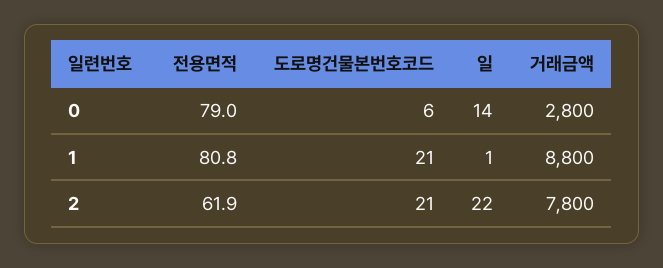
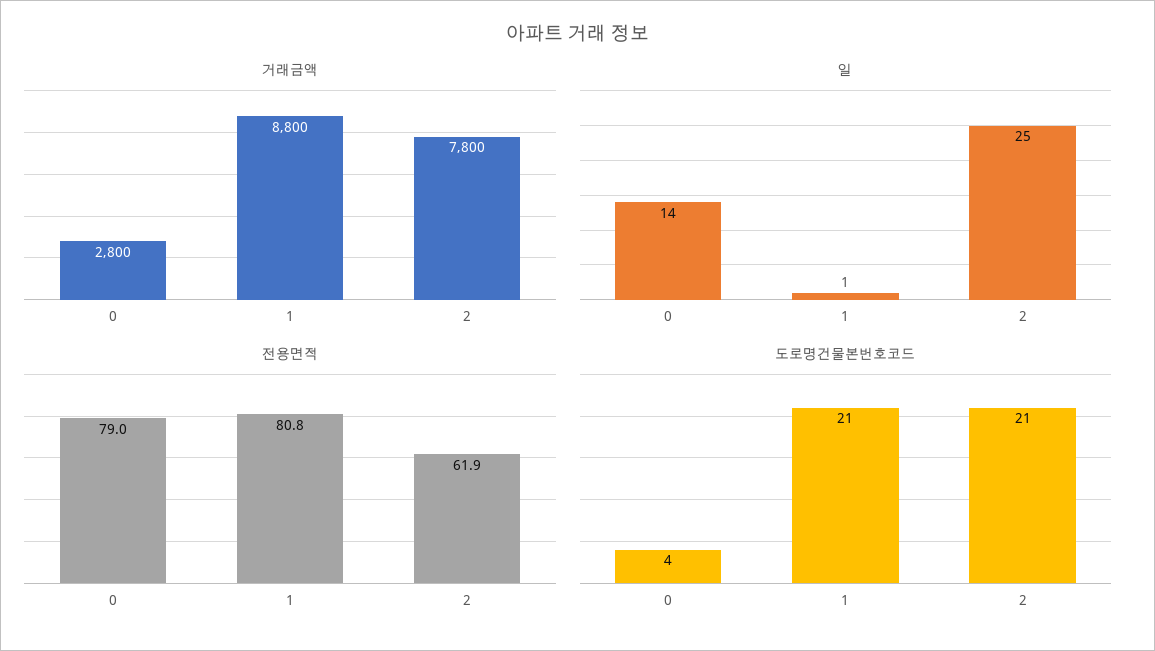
도로명건물본번호코드, 0: 6 -> 4
일, 2: 22 -> 25

